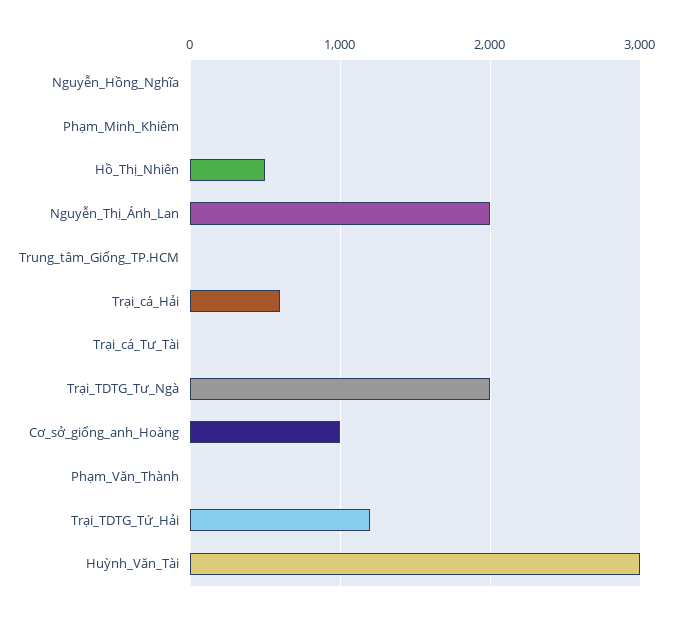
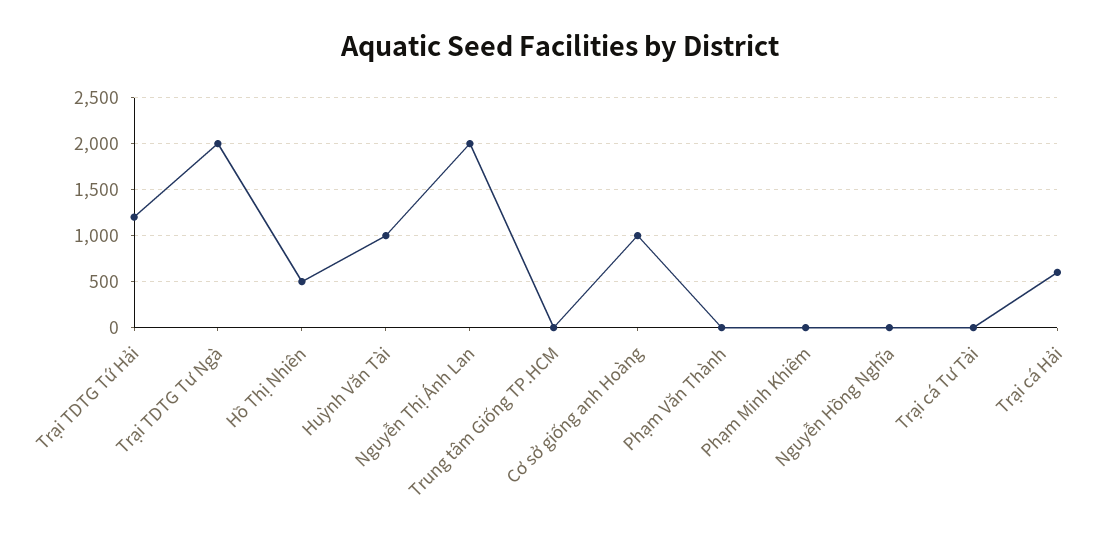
Huỳnh_Văn_Tài: 3000 -> 1000

